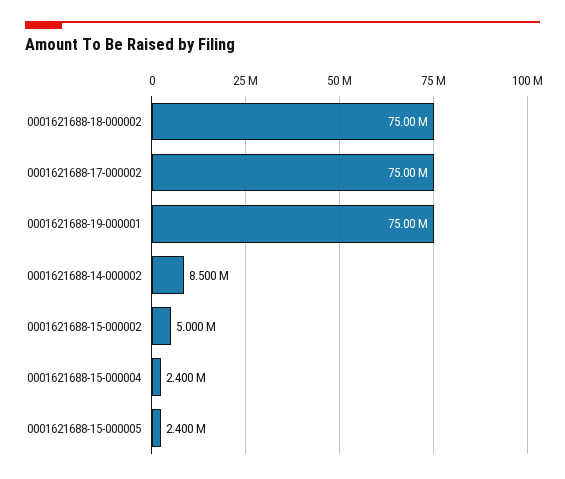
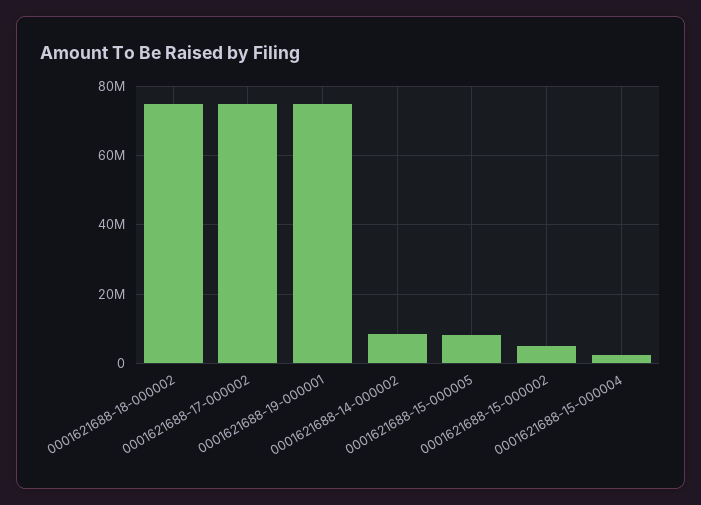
0001621688-15-000005: 2400000 -> 8000000

